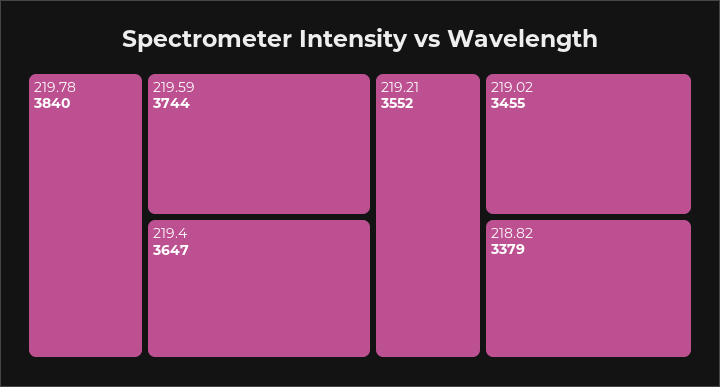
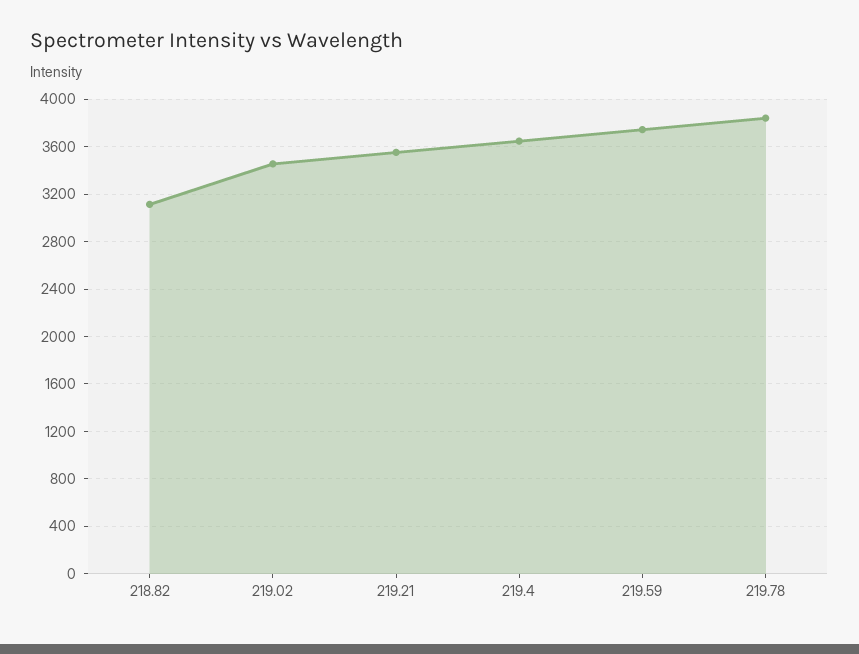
218.82: 3379 -> 3100

